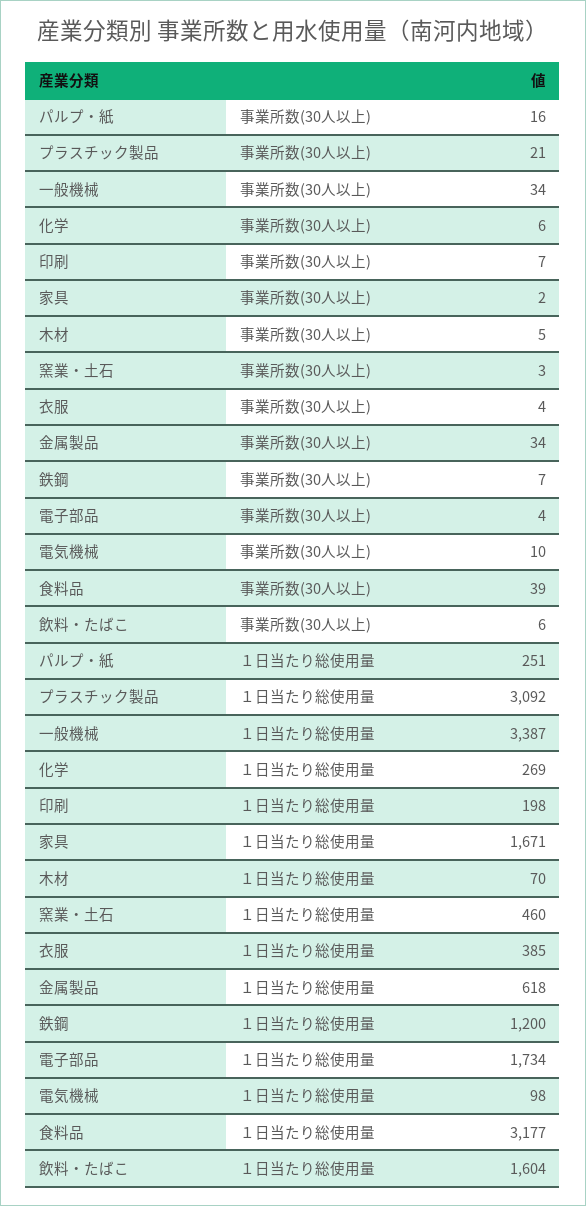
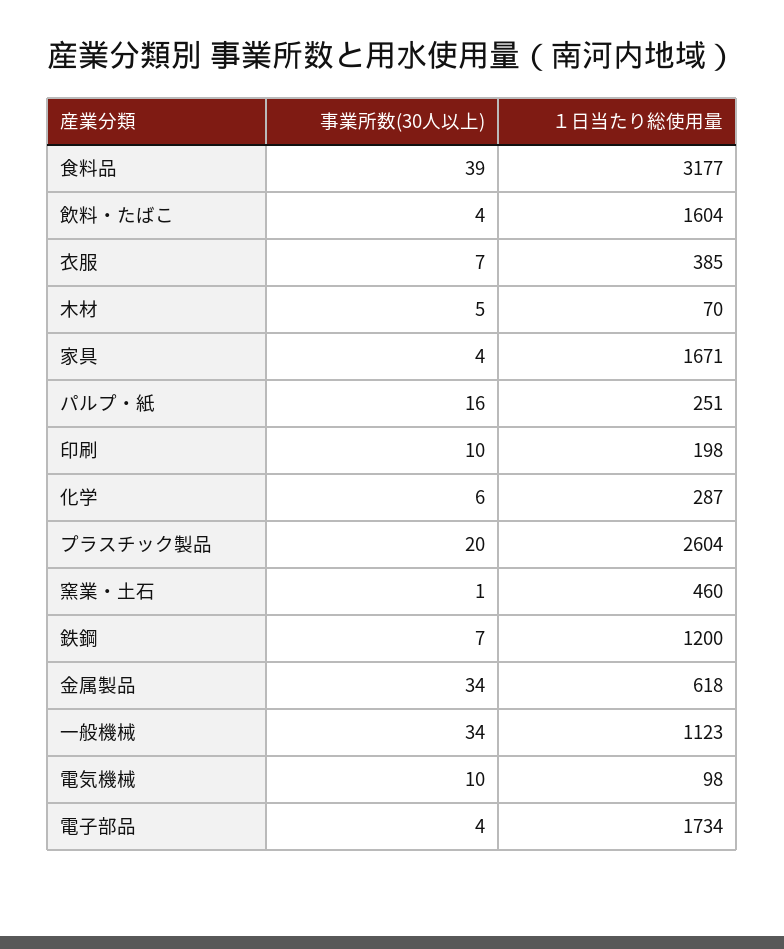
プラスチック製品, 事業所数(30人以上): 21 -> 20
印刷, 事業所数(30人以上): 7 -> 10
家具, 事業所数(30人以上): 2 -> 4
窯業・土石, 事業所数(30人以上): 3 -> 1
衣服, 事業所数(30人以上): 4 -> 7
飲料・たばこ, 事業所数(30人以上): 6 -> 4
プラスチック製品, １日当たり総使用量: 3092 -> 2604
一般機械, １日当たり総使用量: 3387 -> 1123
化学, １日当たり総使用量: 269 -> 287

